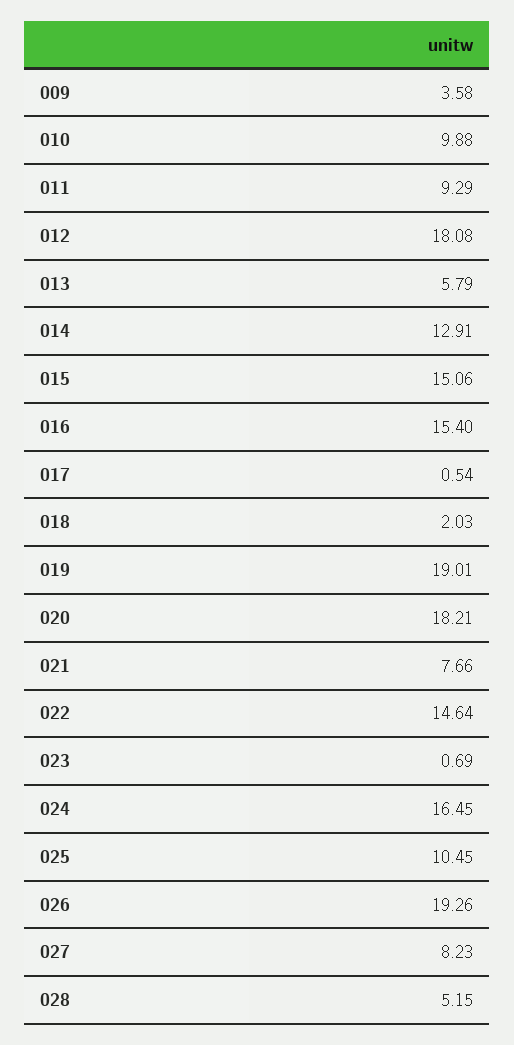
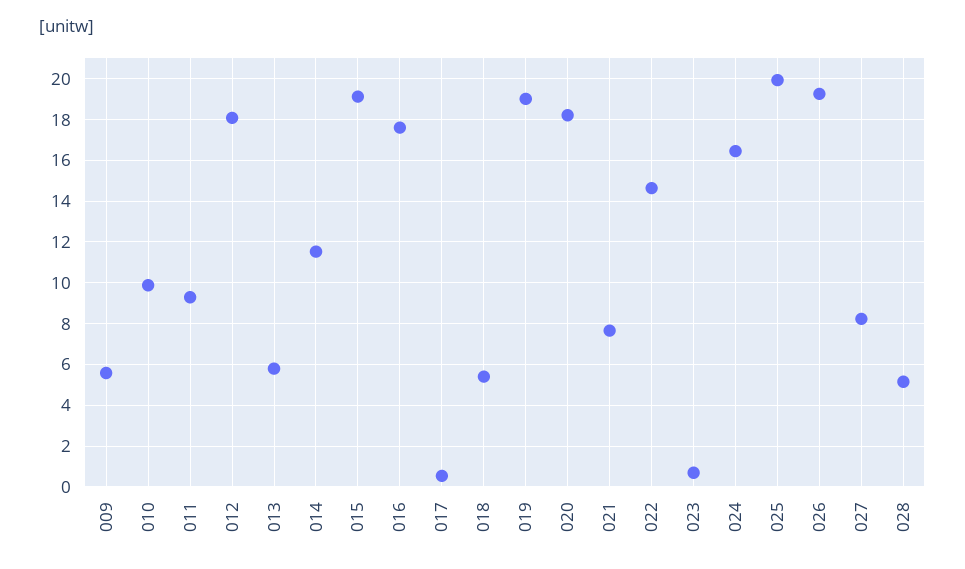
009: 3.58 -> 5.5
014: 12.91 -> 11.5
015: 15.06 -> 19
016: 15.4 -> 17.5
018: 2.03 -> 5.5
025: 10.45 -> 20

